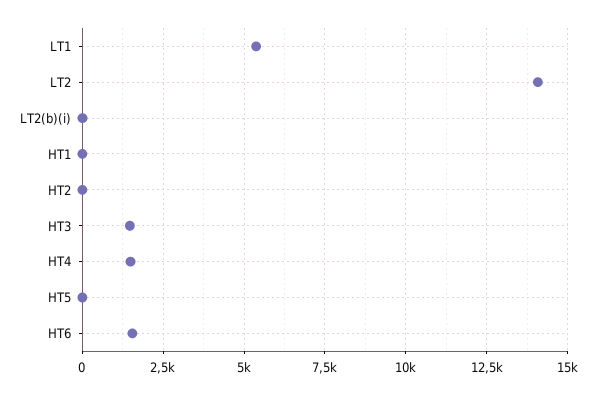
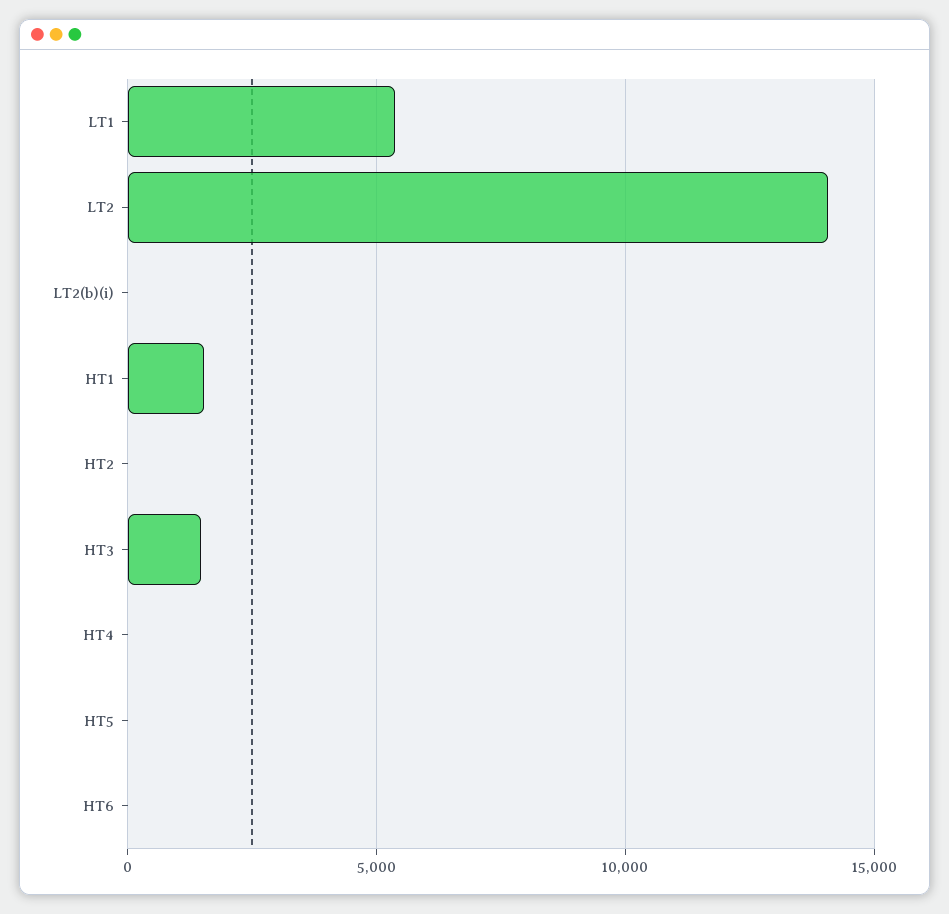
HT1: 0 -> 1500
HT4: 1500 -> 0
HT6: 1500 -> 0

